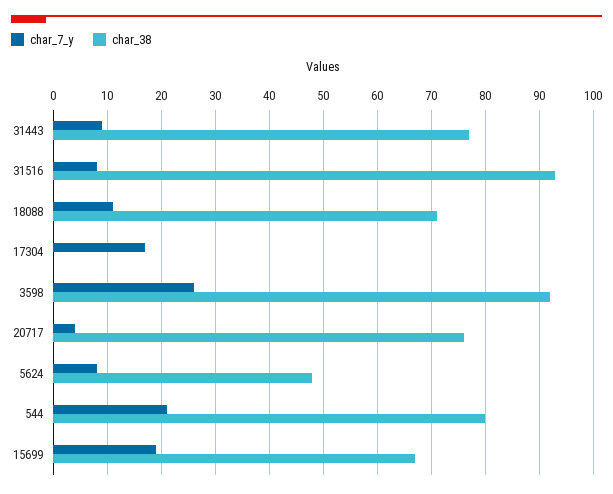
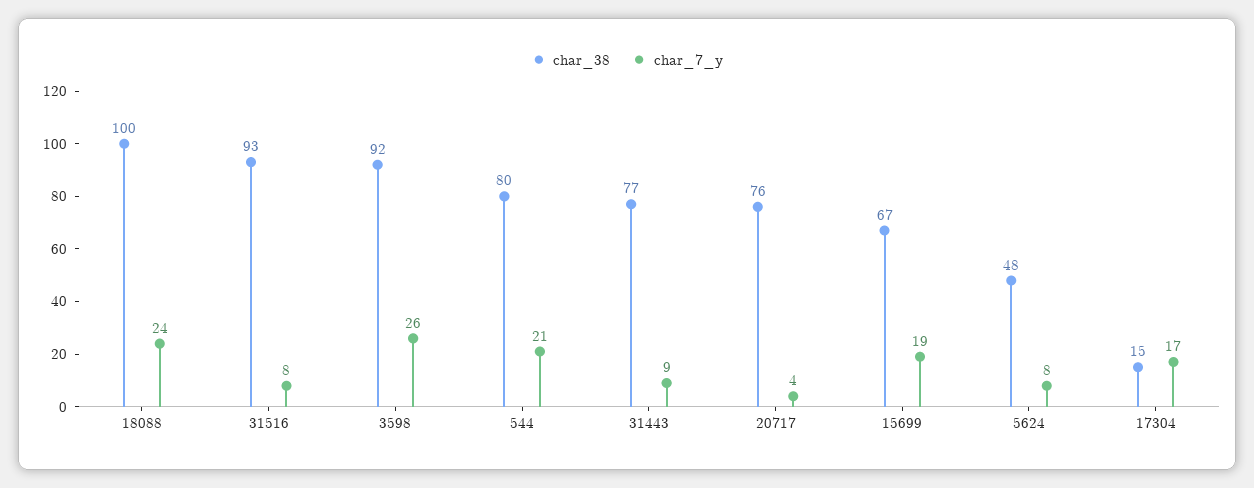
char_7_y, 18088: 10 -> 24
char_38, 18088: 70 -> 100
char_38, 17304: 0 -> 15

